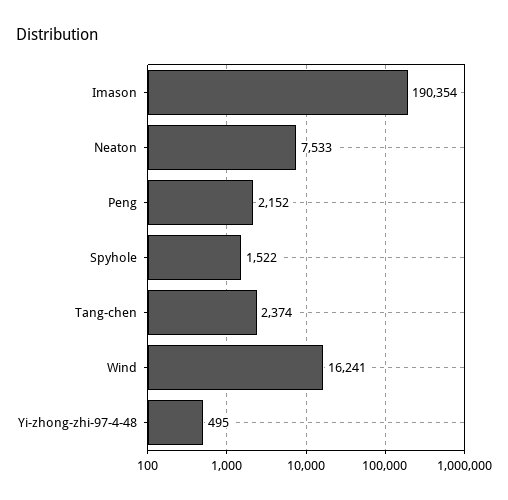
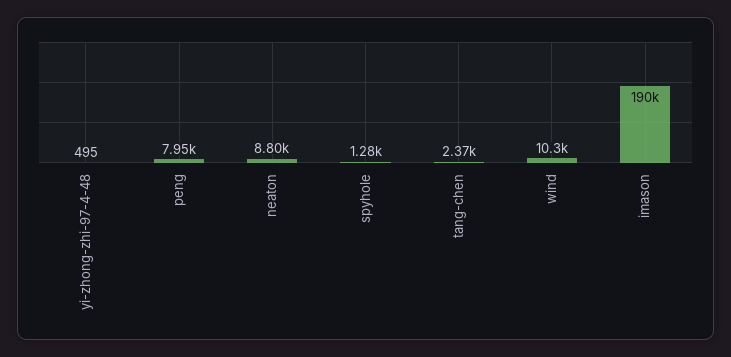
Neaton: 7533 -> 8800
Peng: 2152 -> 7950
Spyhole: 1522 -> 1280
Wind: 16241 -> 10300

